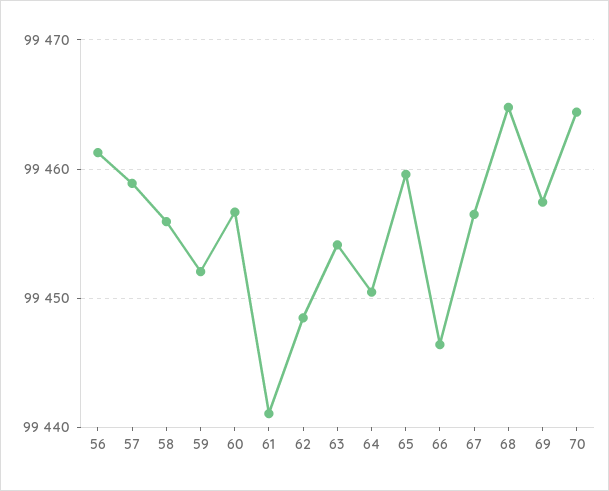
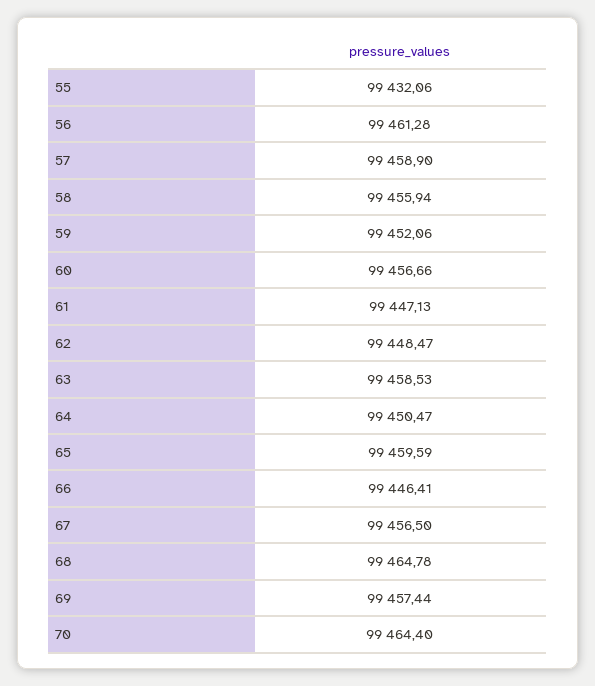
61: 99441 -> 99447.13
63: 99454 -> 99458.53
55: none -> 99432.06

